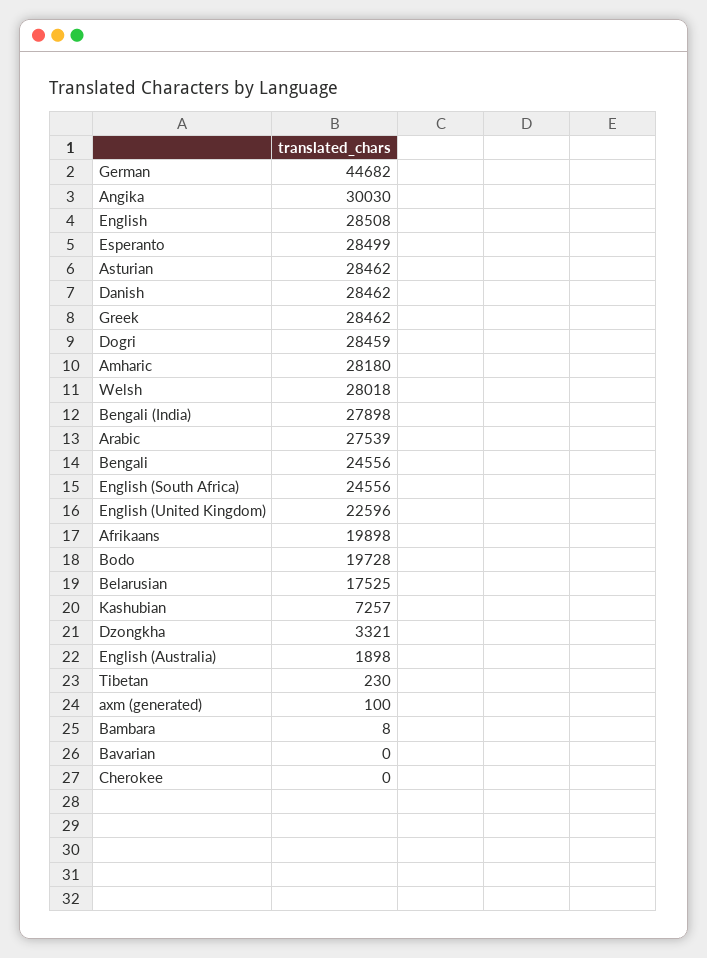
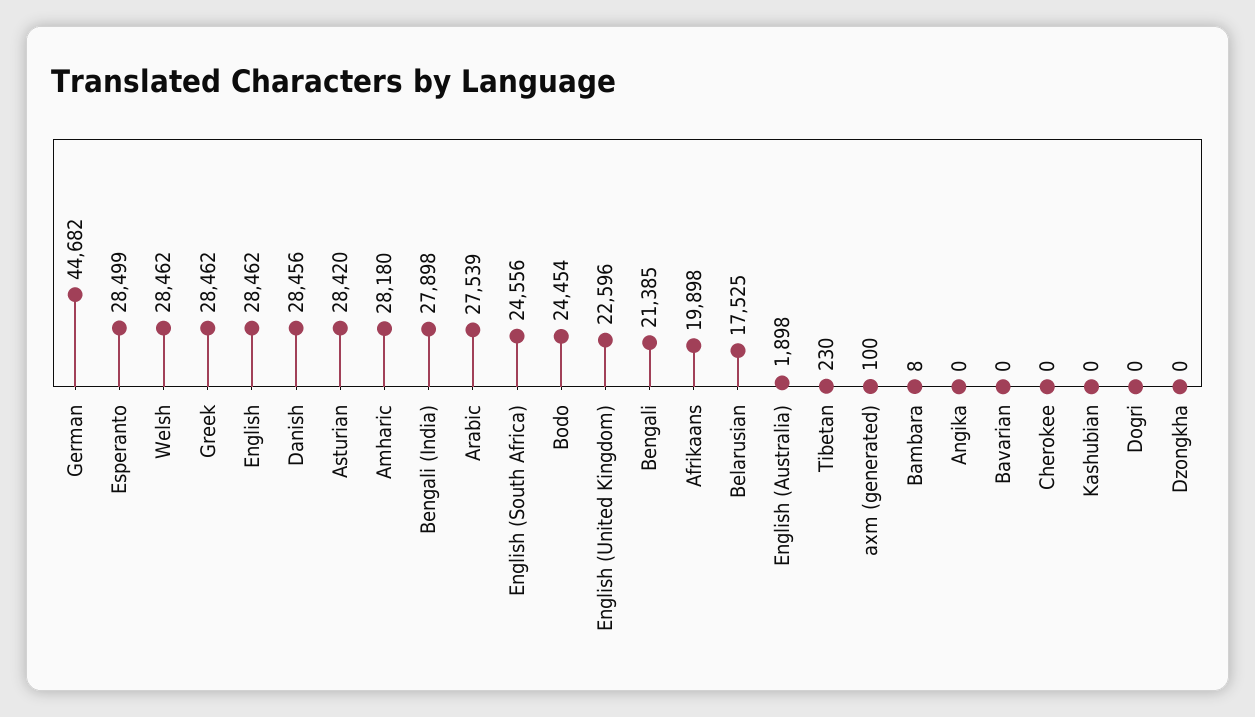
Angika: 30030 -> 0
English: 28508 -> 28462
Asturian: 28462 -> 28420
Danish: 28462 -> 28456
Dogri: 28459 -> 0
Welsh: 28018 -> 28462
Bengali: 24556 -> 21385
Bodo: 19728 -> 24454
Kashubian: 7257 -> 0
Dzongkha: 3321 -> 0

